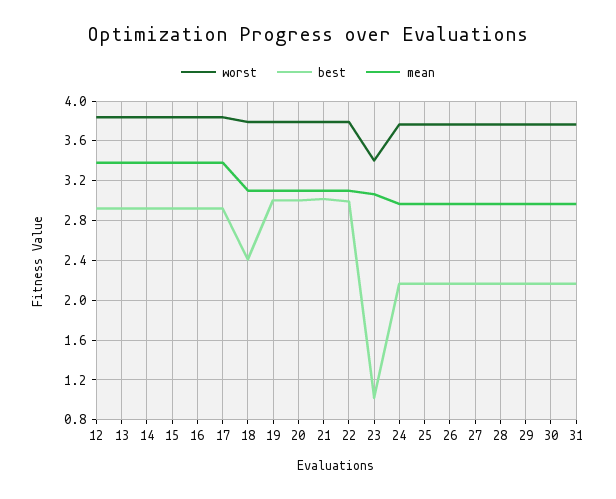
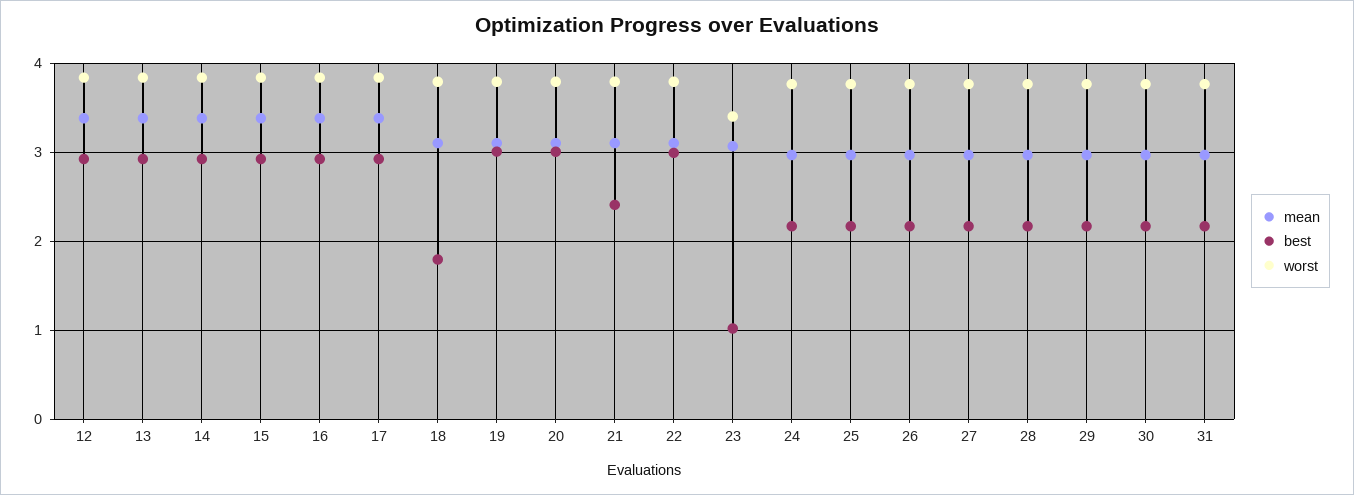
best, 18: 2.4 -> 1.8
best, 21: 3 -> 2.4

